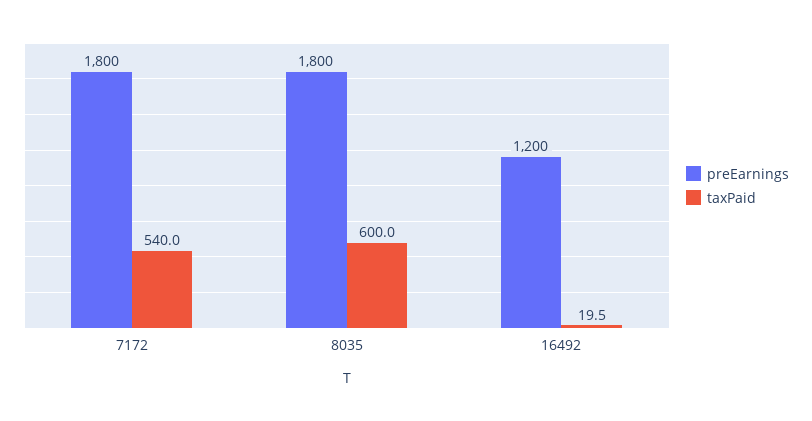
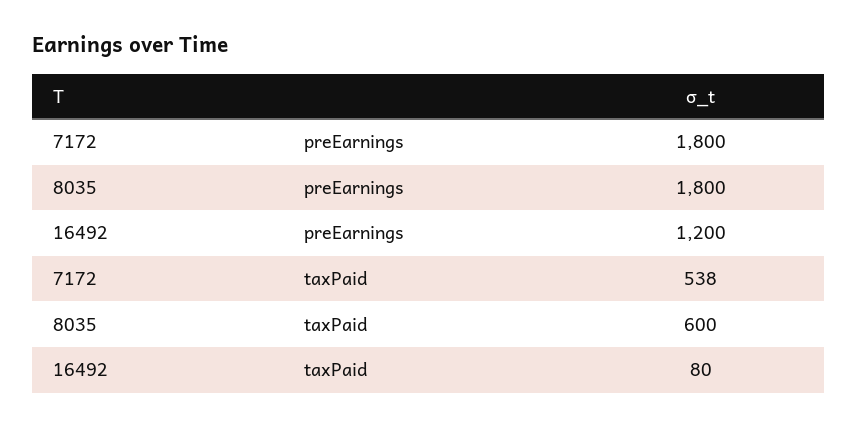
taxPaid, 7172: 540 -> 538
taxPaid, 16492: 19.5 -> 80

